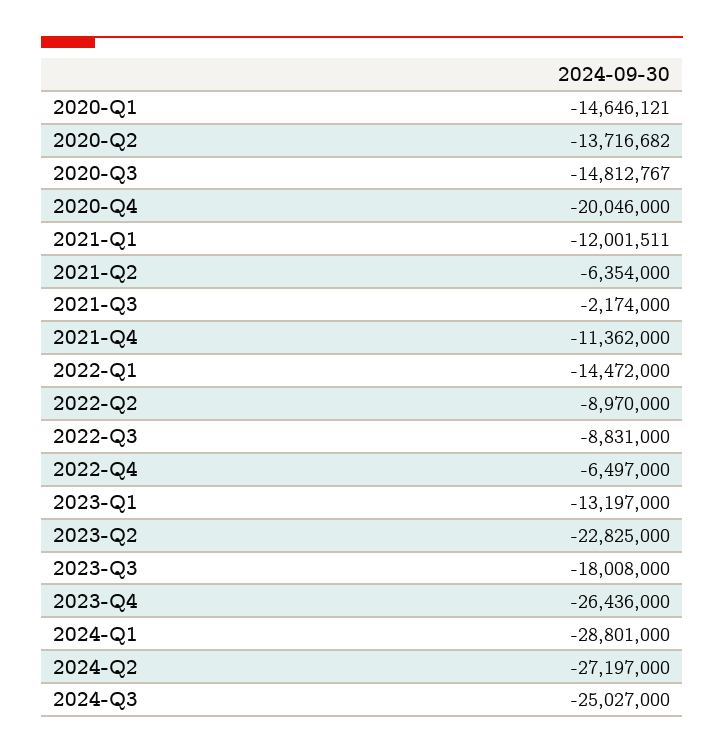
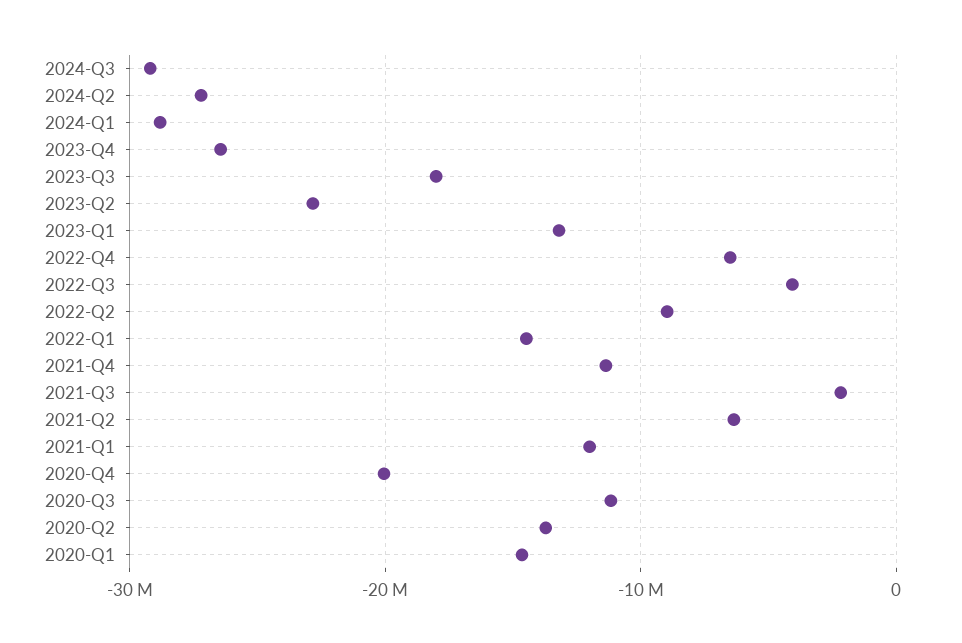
2020-Q3: -14812767 -> -11000000
2022-Q3: -8831000 -> -4000000
2024-Q3: -25027000 -> -29000000

